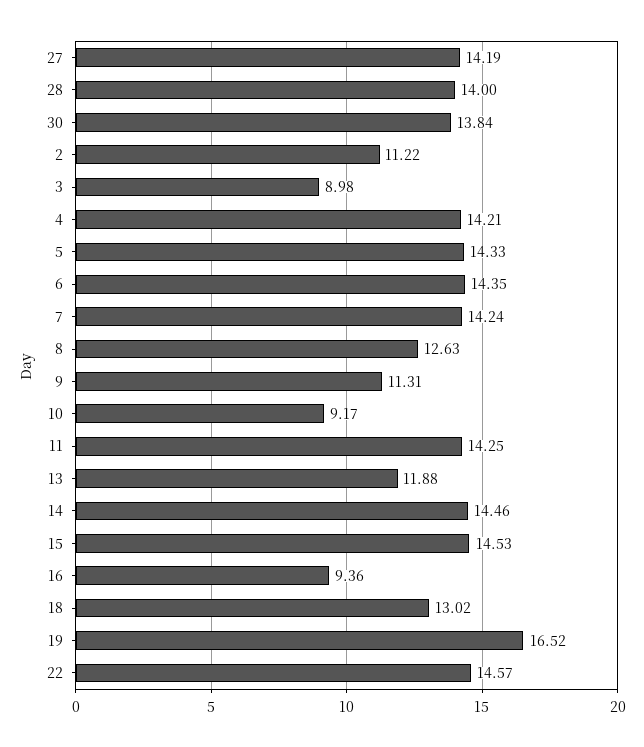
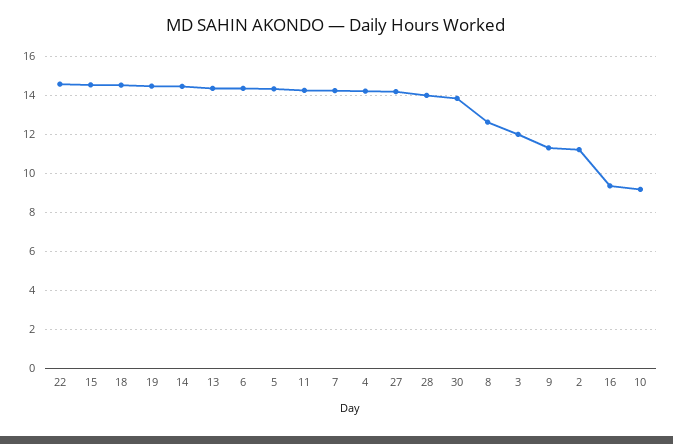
3: 8.98 -> 12
13: 11.88 -> 14.5
18: 13.02 -> 14.5
19: 16.52 -> 14.5

